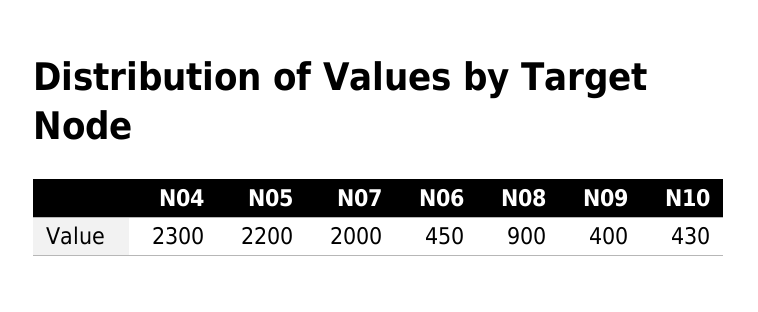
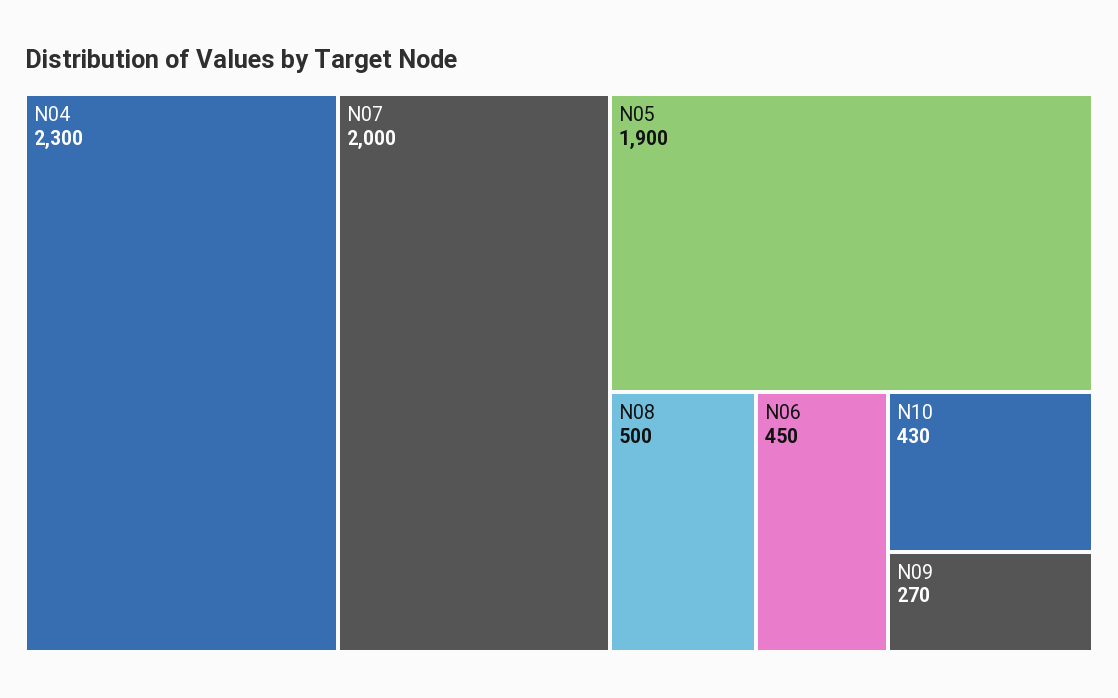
N05: 2200 -> 1900
N08: 900 -> 500
N09: 400 -> 270

